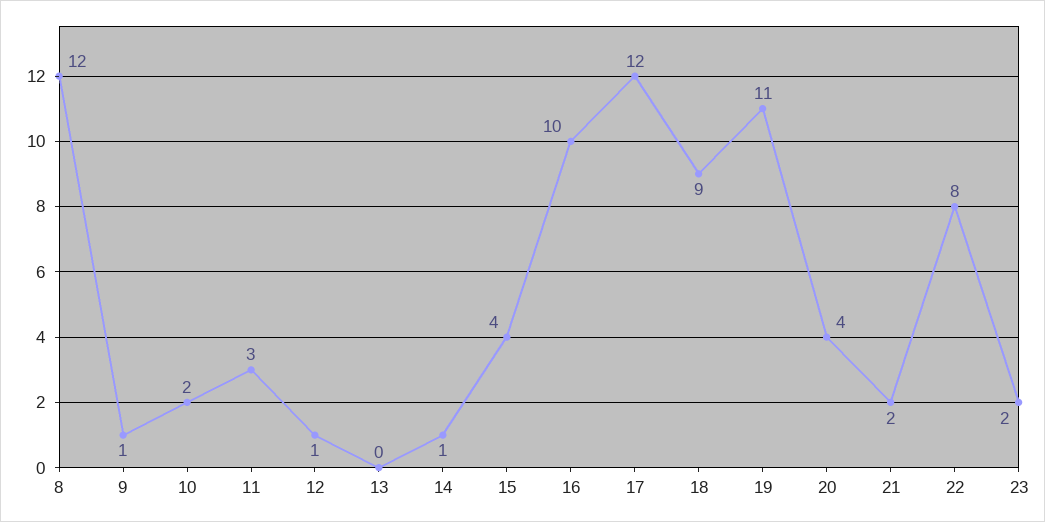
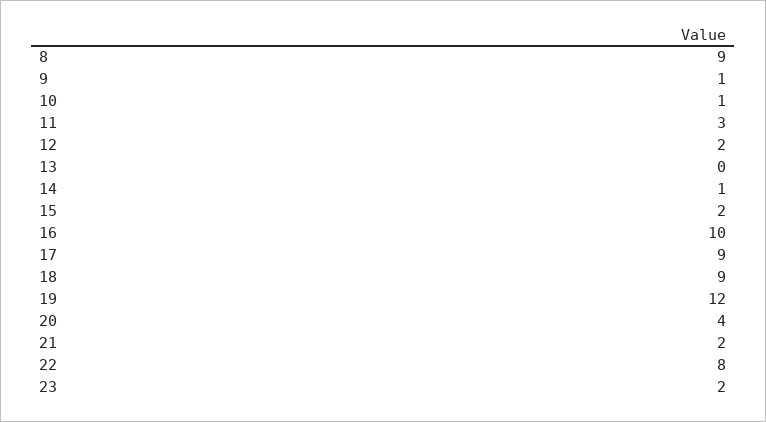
8: 12 -> 9
10: 2 -> 1
12: 1 -> 2
15: 4 -> 2
17: 12 -> 9
19: 11 -> 12

